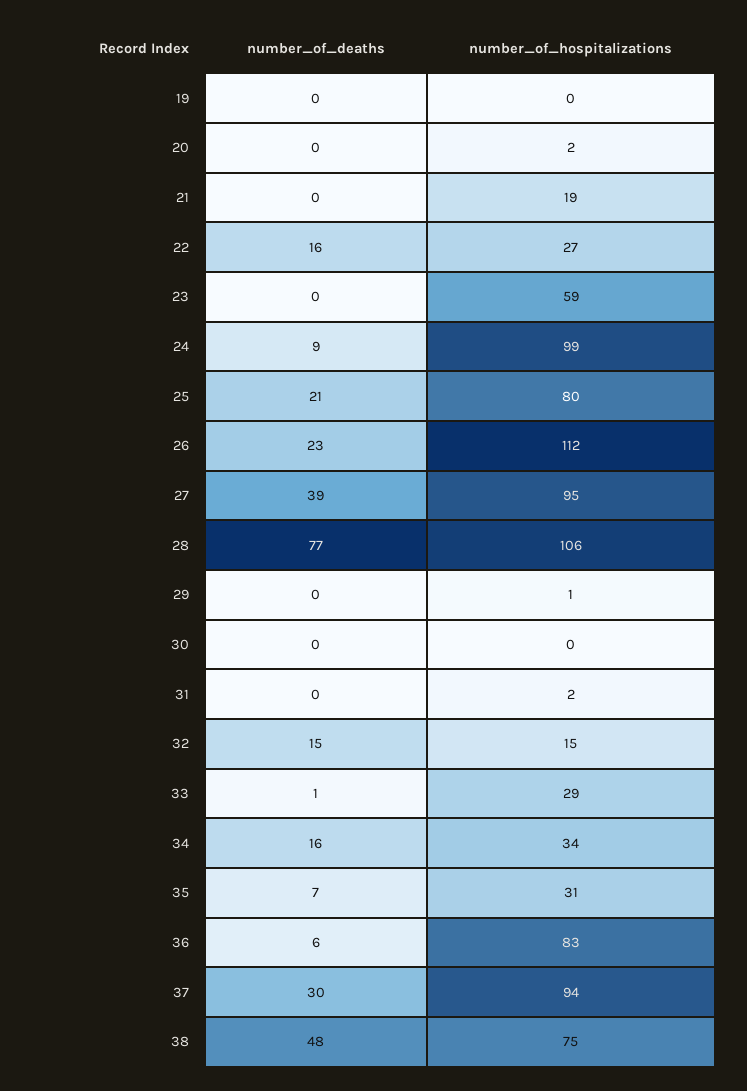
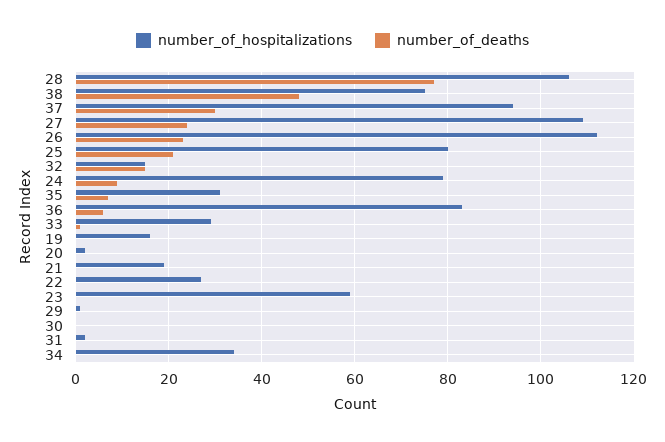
number_of_hospitalizations, 19: 0 -> 15
number_of_deaths, 22: 16 -> 0
number_of_hospitalizations, 24: 99 -> 80
number_of_deaths, 27: 39 -> 25
number_of_hospitalizations, 27: 95 -> 110
number_of_deaths, 34: 16 -> 0

